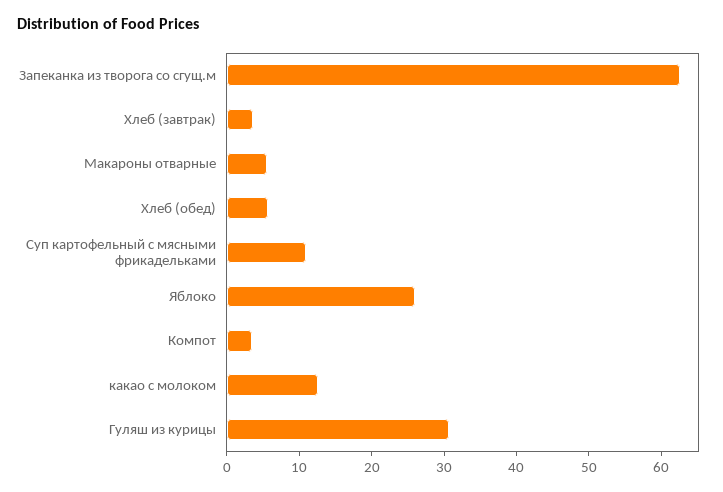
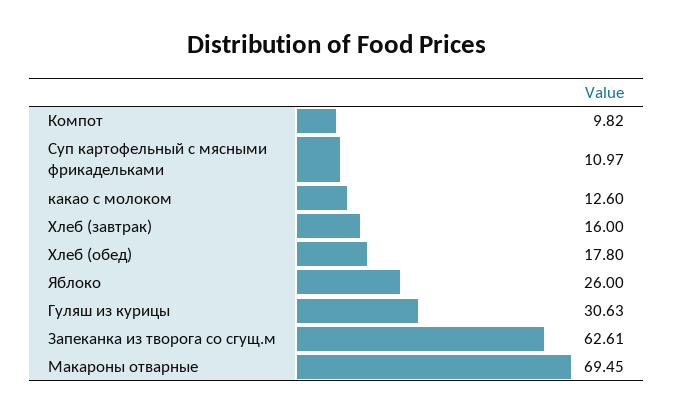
Хлеб (завтрак): 4 -> 16
Макароны отварные: 6 -> 69.45
Хлеб (обед): 6 -> 17.8
Компот: 4 -> 9.82

